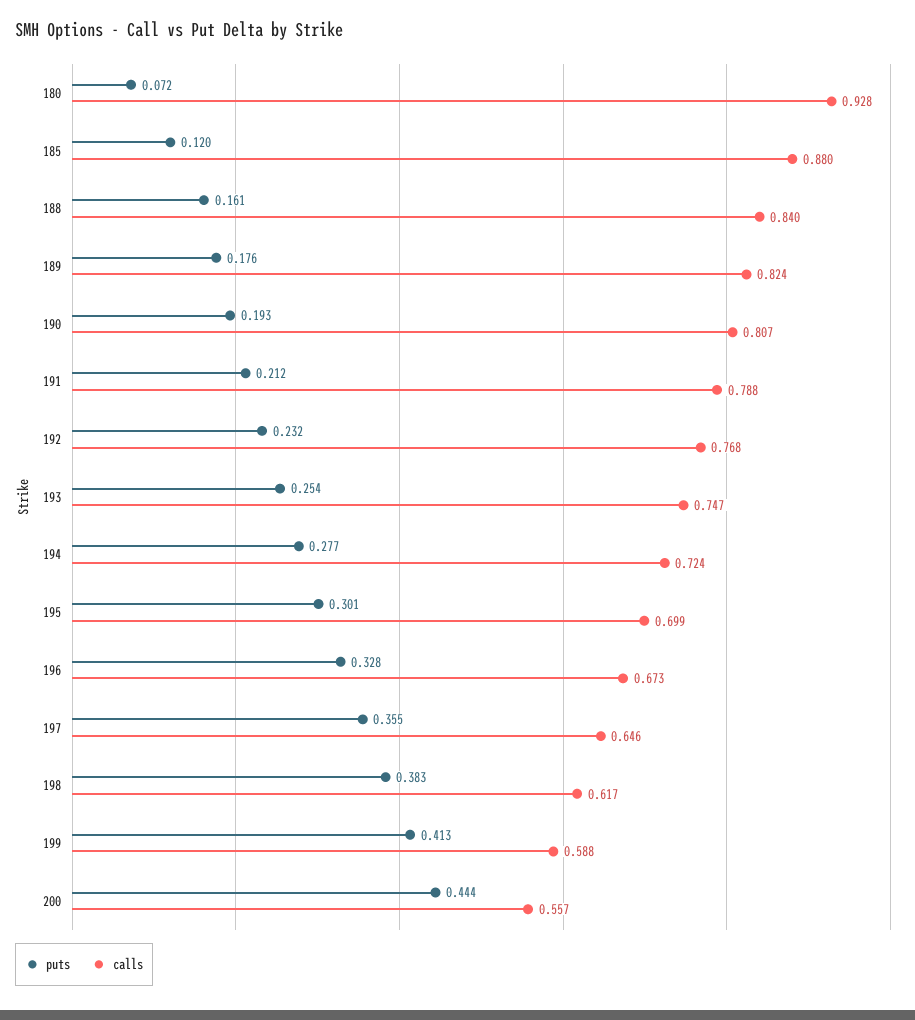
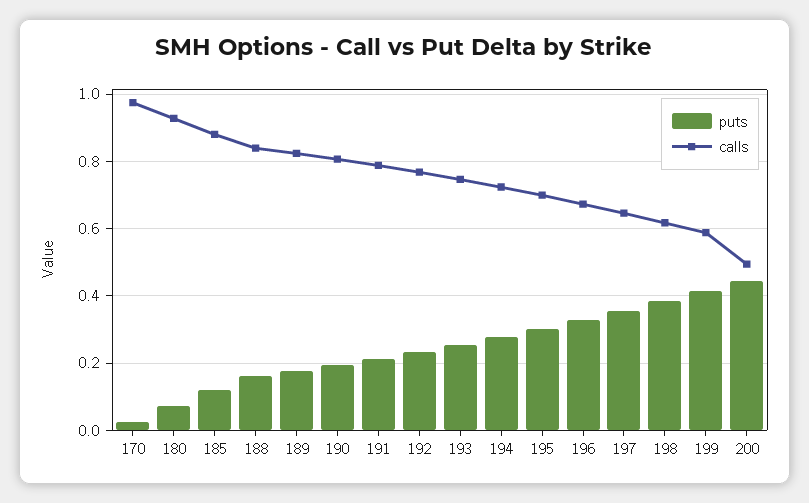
calls, 200: 0.557 -> 0.5
puts, 170: none -> 0.02
calls, 170: none -> 0.98

